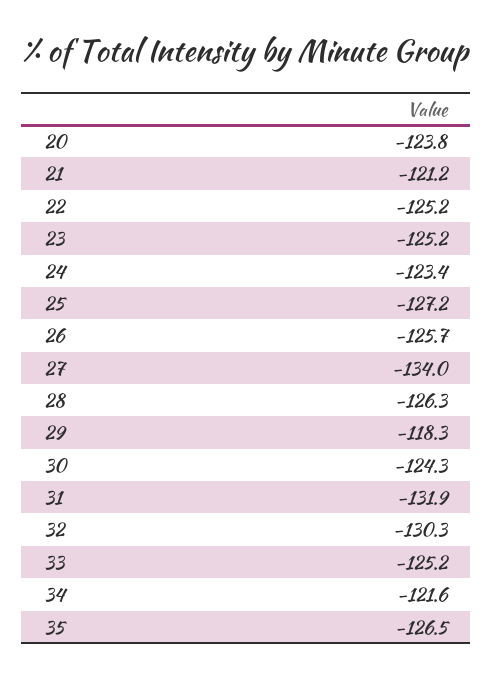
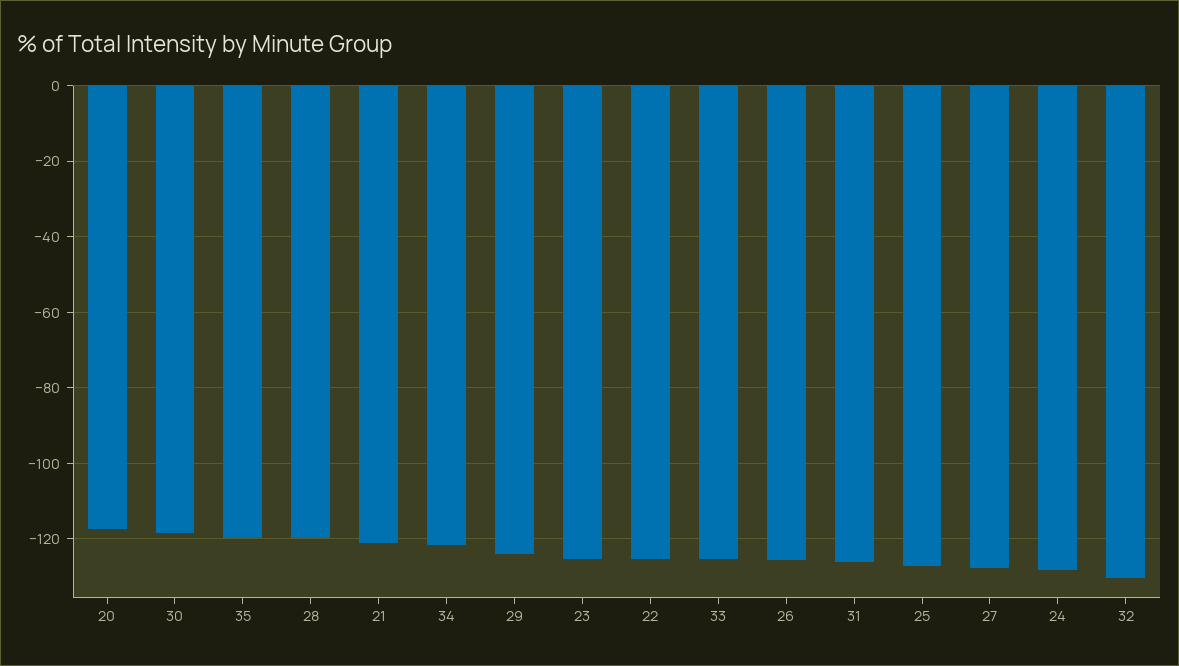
20: -123.8 -> -118
24: -123.4 -> -128
27: -134 -> -128
28: -126.3 -> -120
29: -118.3 -> -124
30: -124.3 -> -118
31: -131.9 -> -126
35: -126.5 -> -120

